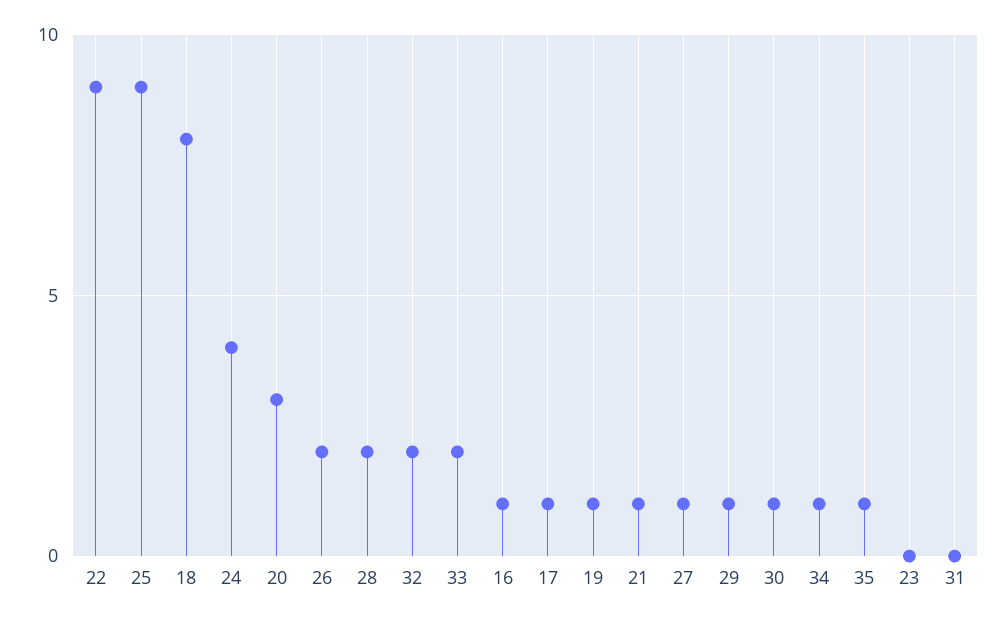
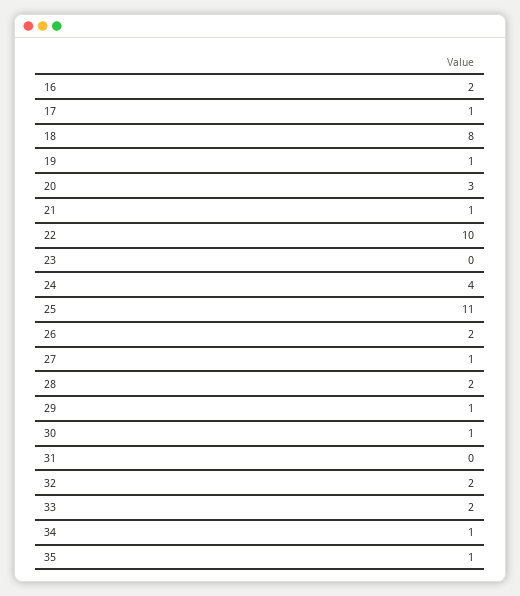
22: 9 -> 10
25: 9 -> 11
16: 1 -> 2

